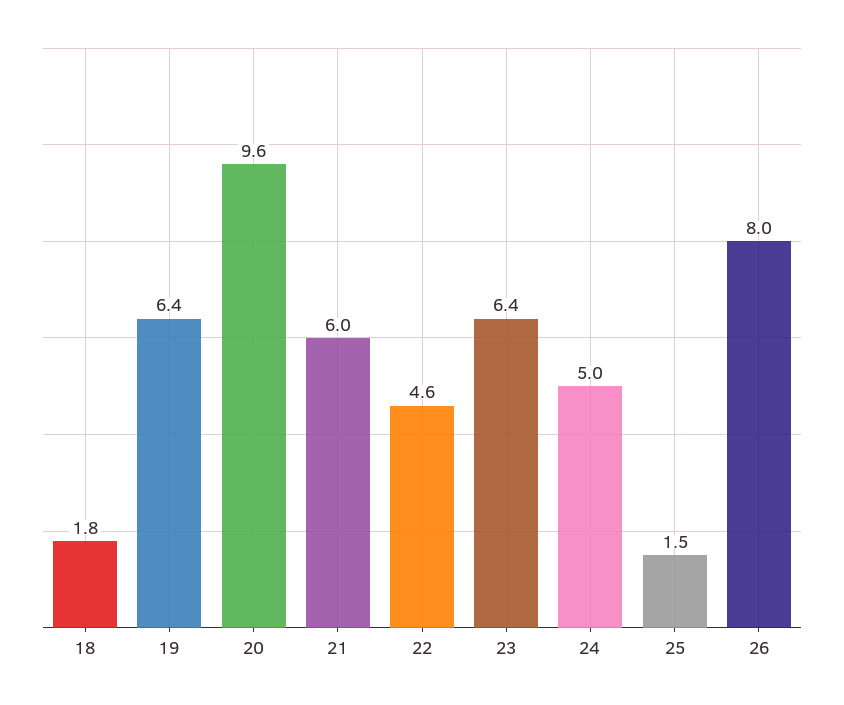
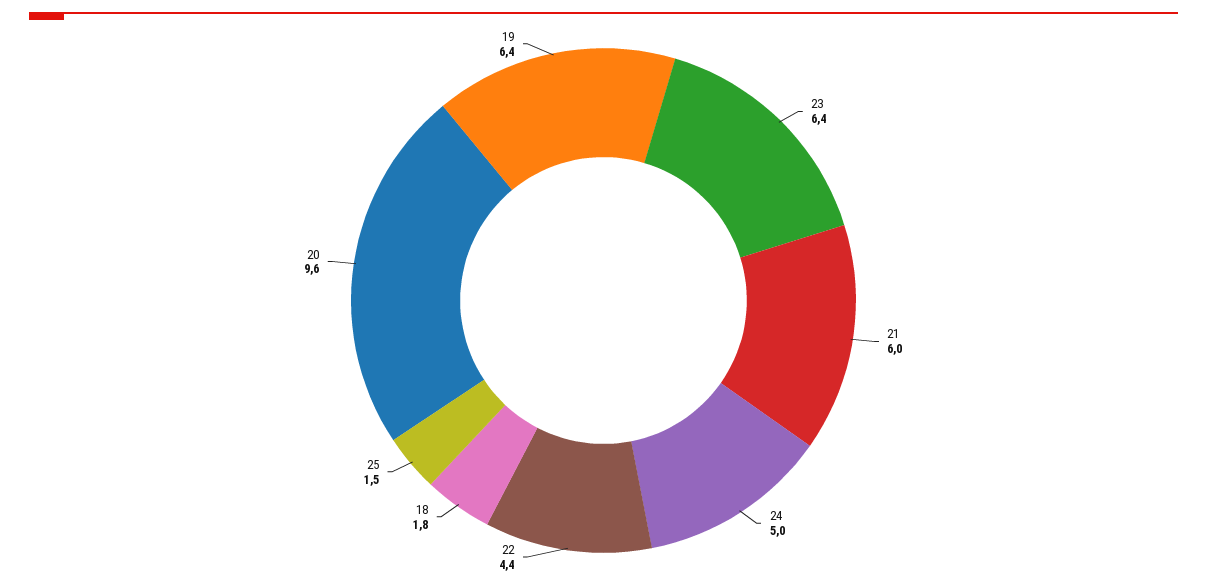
22: 4.6 -> 4.4
26: 8 -> none

